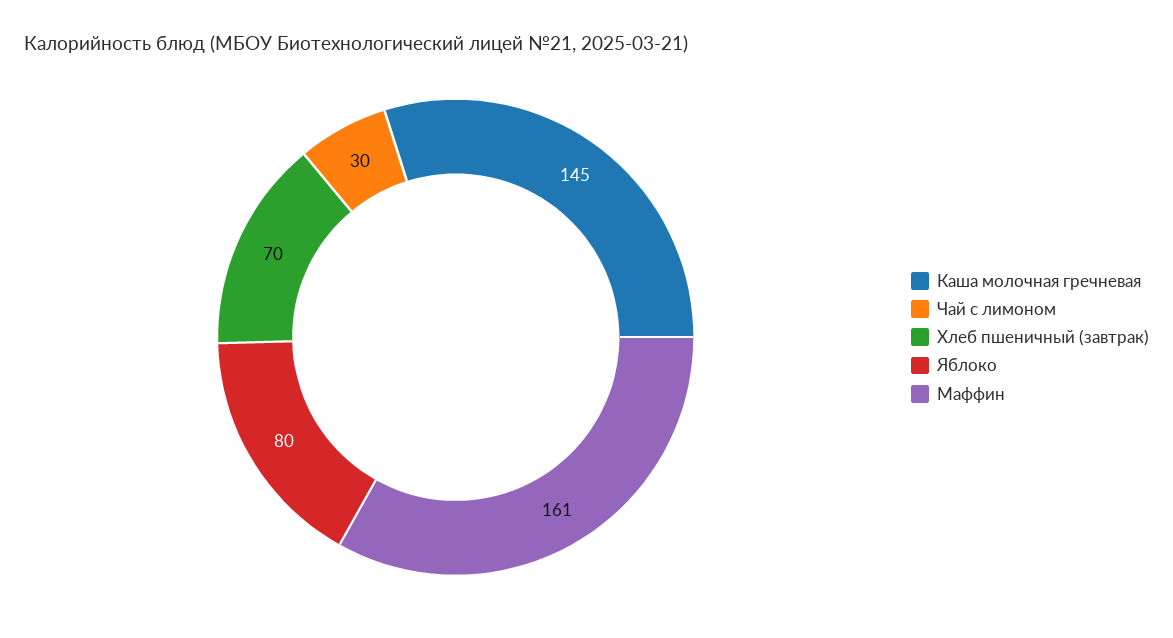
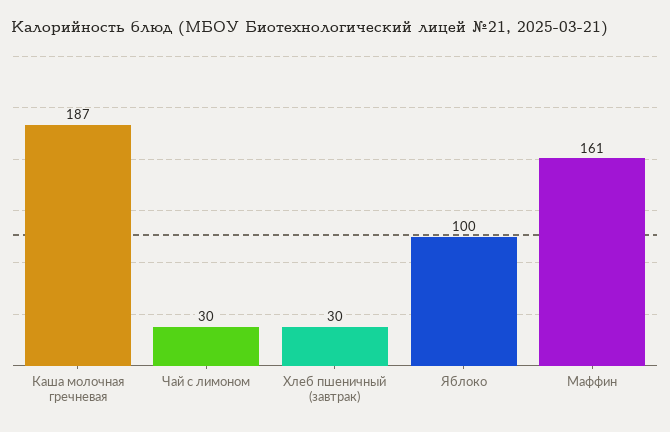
Каша молочная гречневая: 145 -> 187
Хлеб пшеничный (завтрак): 70 -> 30
Яблоко: 80 -> 100

